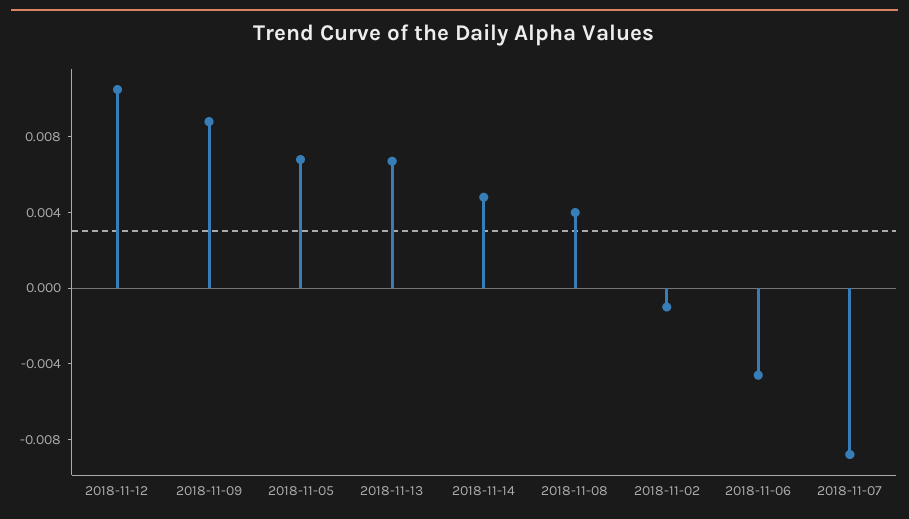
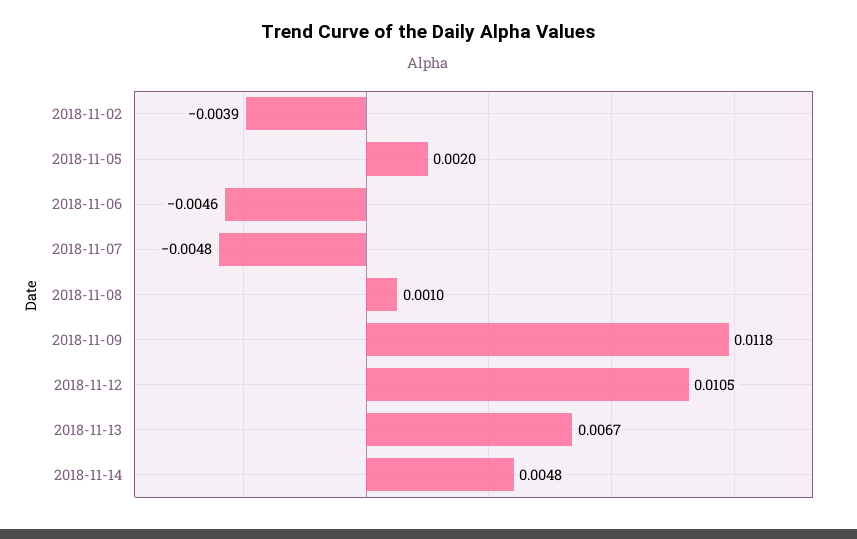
2018-11-09: 0.009 -> 0.0118
2018-11-05: 0.007 -> 0.002
2018-11-08: 0.004 -> 0.001
2018-11-02: -0.001 -> -0.0039
2018-11-07: -0.009 -> -0.0048

